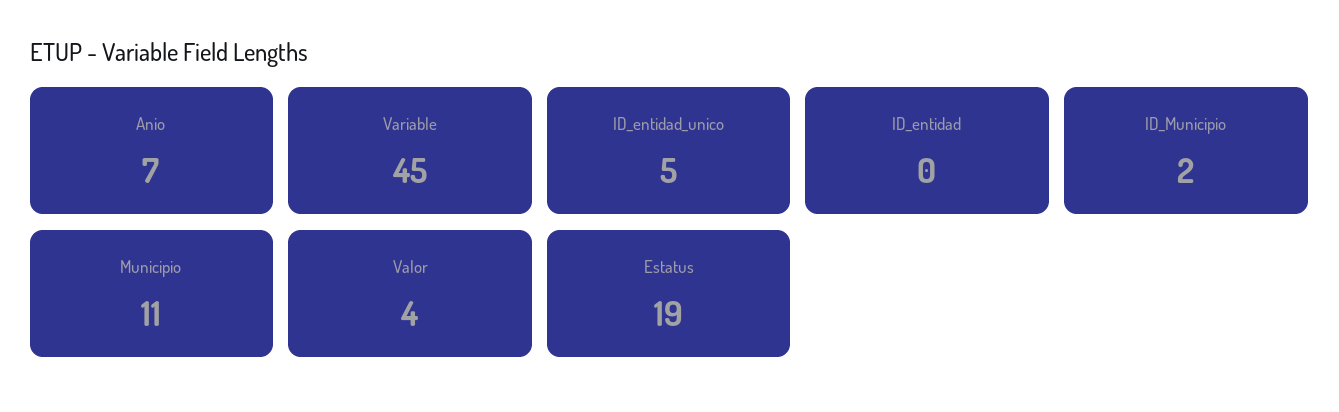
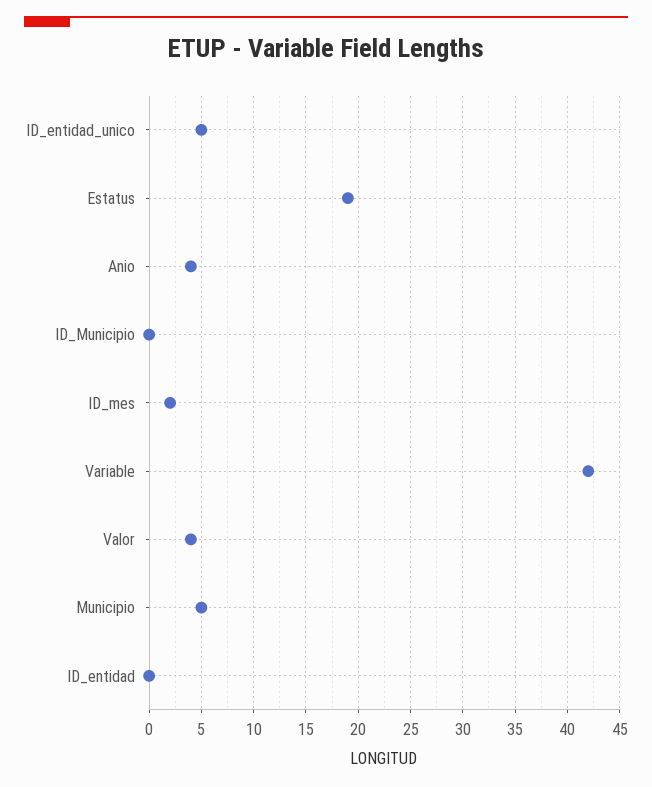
Anio: 7 -> 4
Variable: 45 -> 42
ID_Municipio: 2 -> 0
Municipio: 11 -> 5
ID_mes: none -> 2

